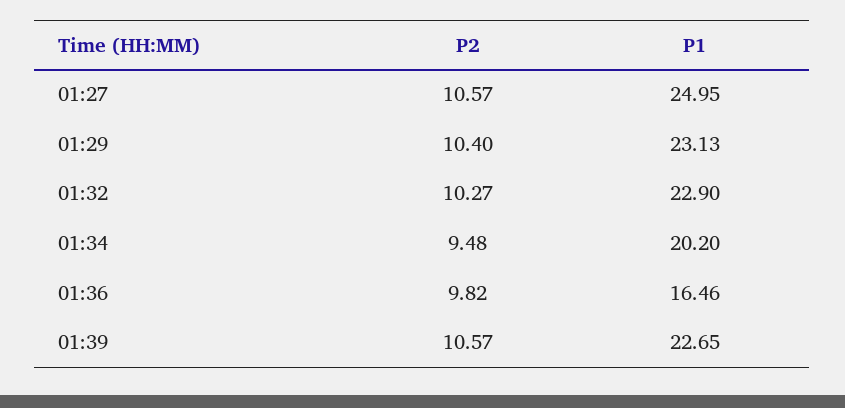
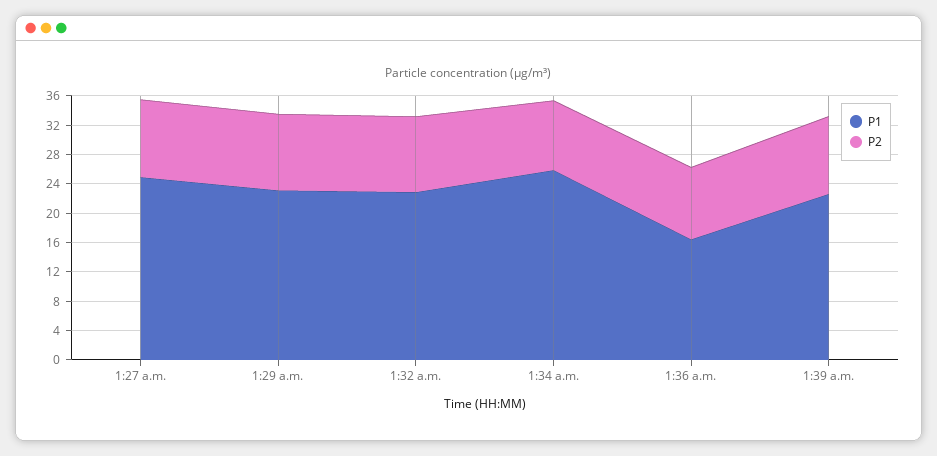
P1, 01:34: 20.2 -> 26

